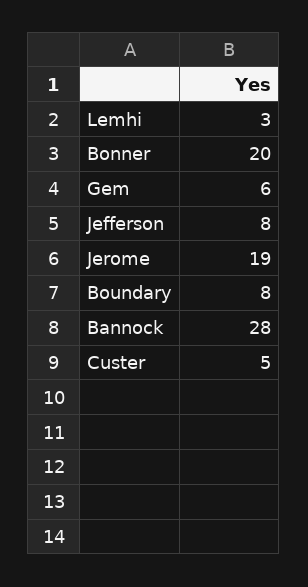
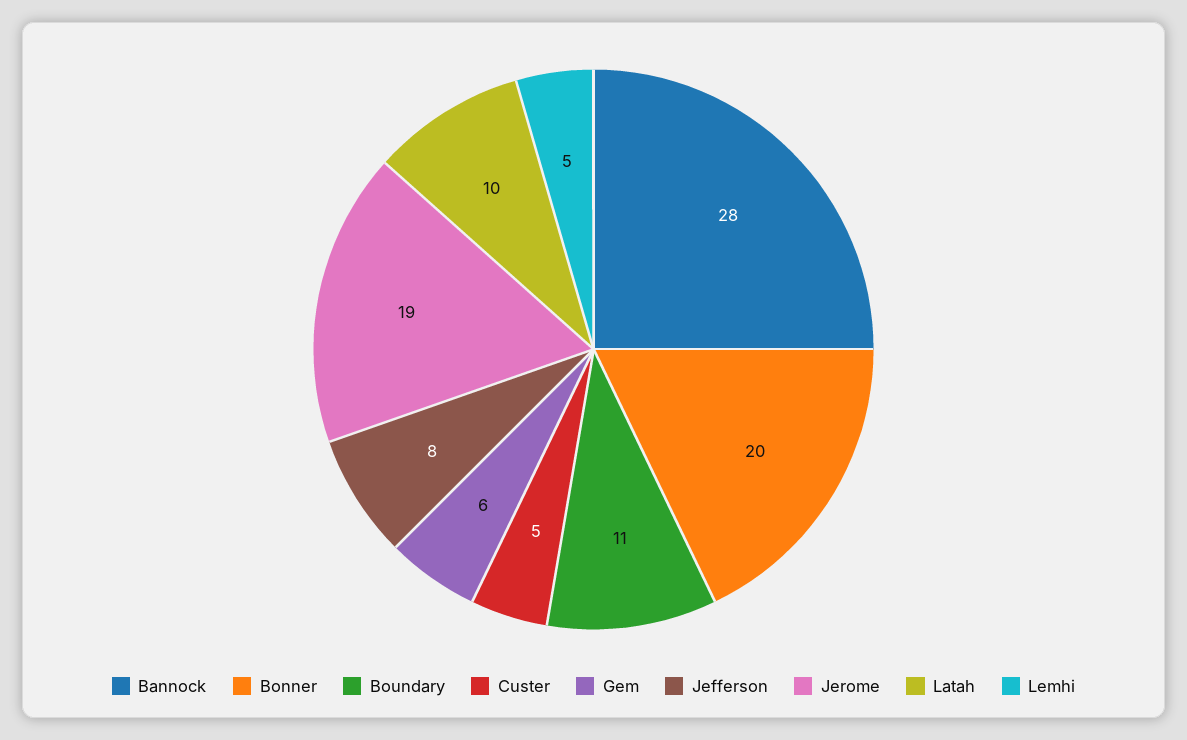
Lemhi: 3 -> 5
Boundary: 8 -> 11
Latah: none -> 10

